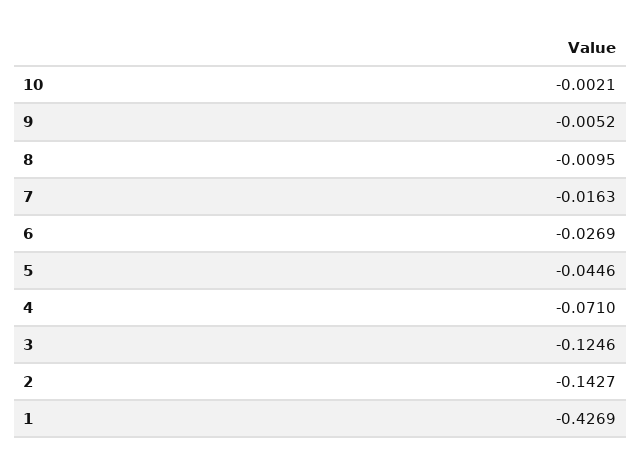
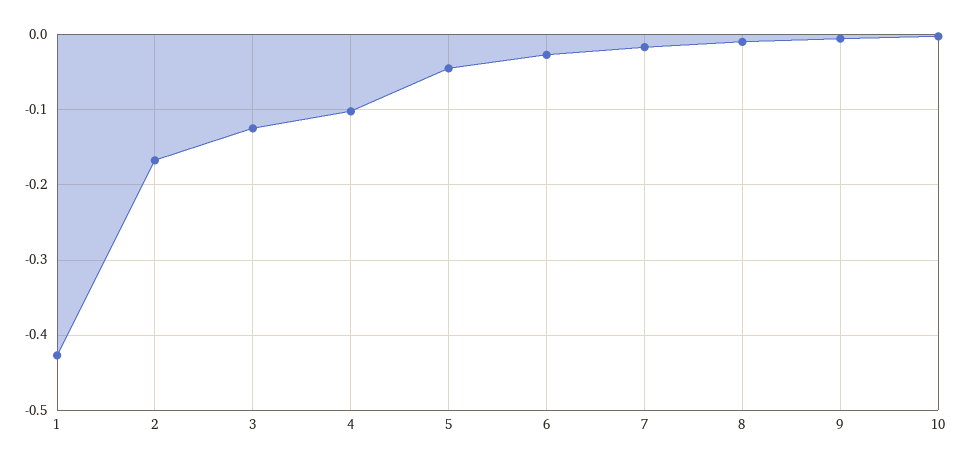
4: -0.071 -> -0.1
2: -0.1427 -> -0.17

